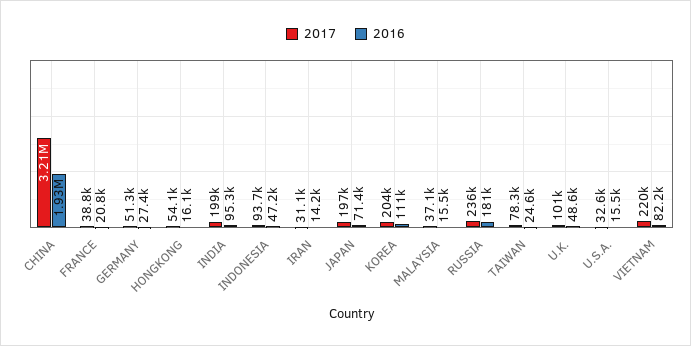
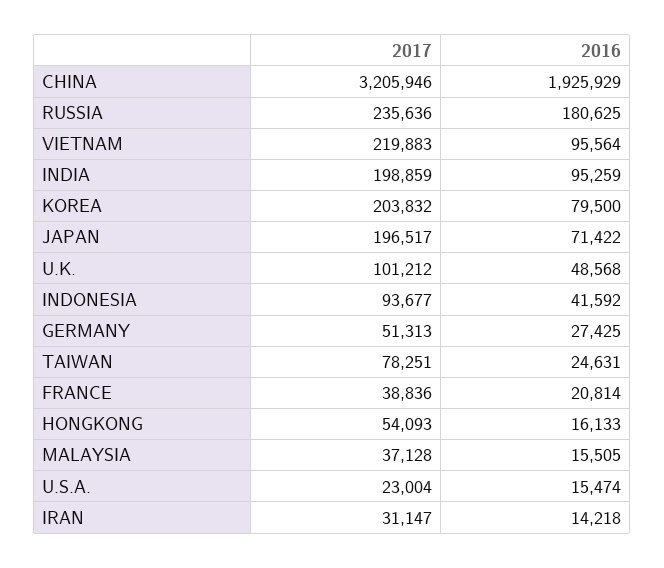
2016, INDONESIA: 47200 -> 41592
2016, KOREA: 111000 -> 79500
2017, U.S.A.: 32600 -> 23004
2016, VIETNAM: 82200 -> 95564

